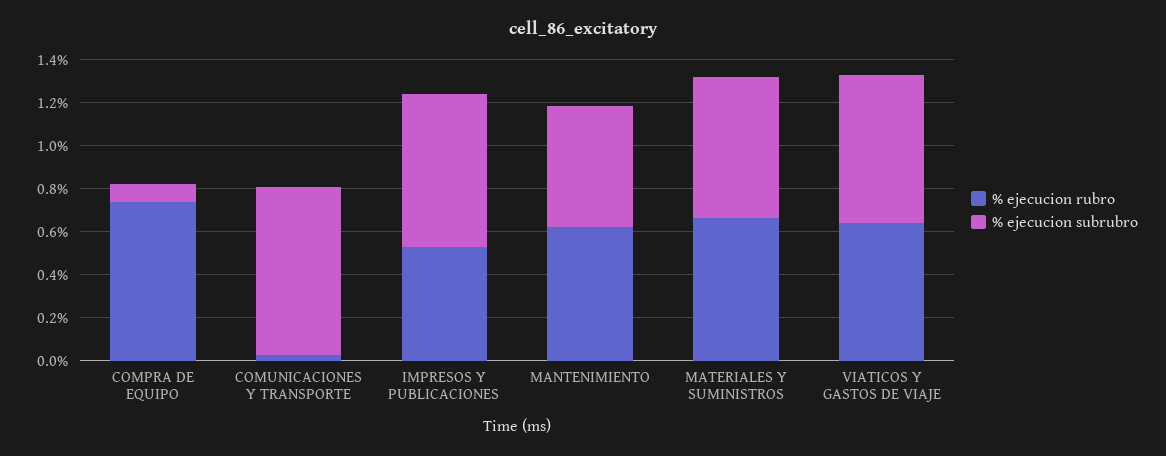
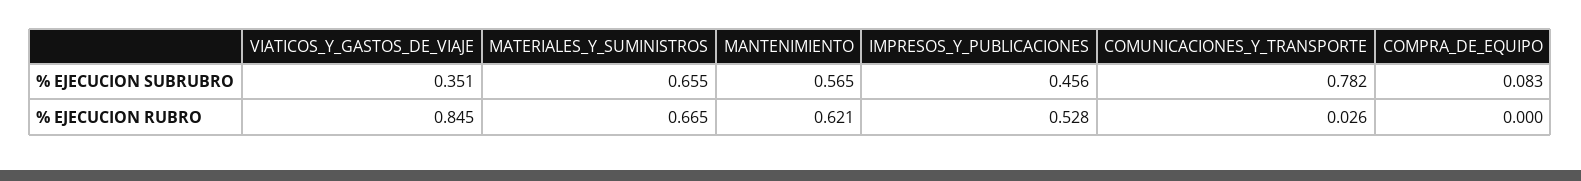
% ejecucion rubro, COMPRA DE EQUIPO: 0.75 -> 0
% ejecucion subrubro, IMPRESOS Y PUBLICACIONES: 0.7 -> 0.456
% ejecucion rubro, VIATICOS Y GASTOS DE VIAJE: 0.65 -> 0.845
% ejecucion subrubro, VIATICOS Y GASTOS DE VIAJE: 0.7 -> 0.351

